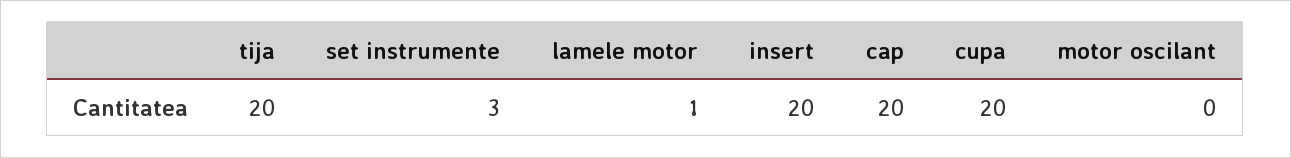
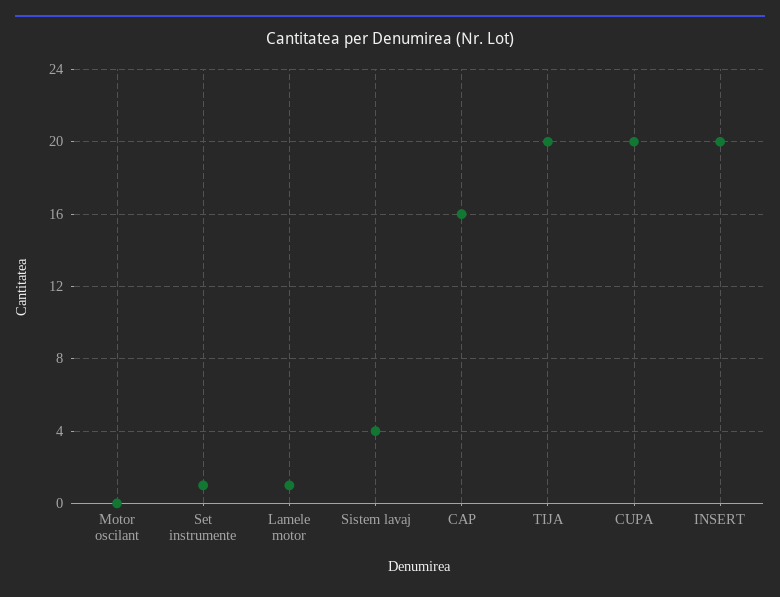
set instrumente: 3 -> 1
cap: 20 -> 16
Sistem lavaj: none -> 4

